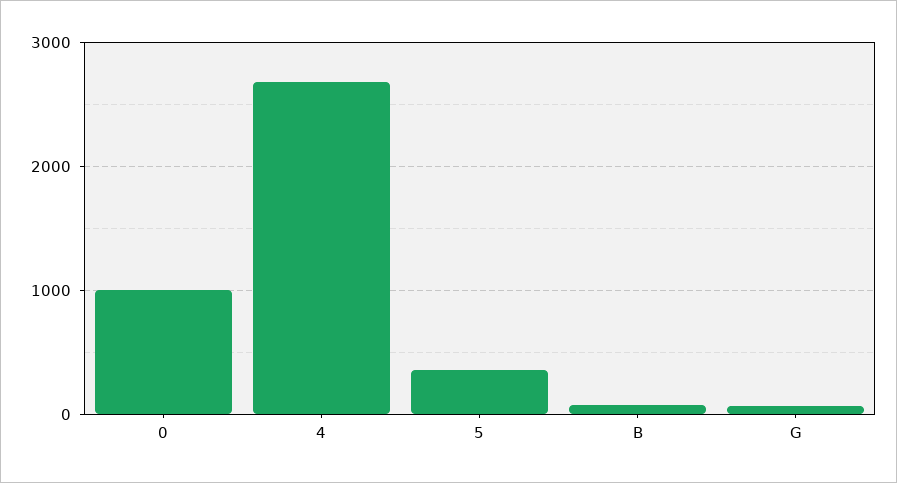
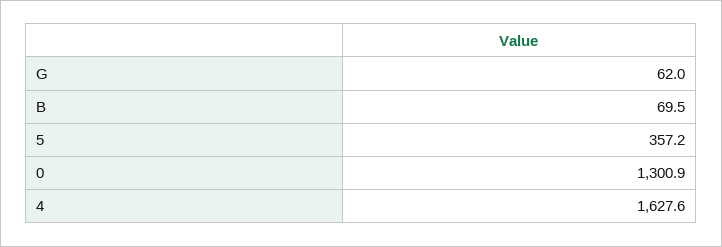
0: 1000 -> 1300.9
4: 2700 -> 1627.6

